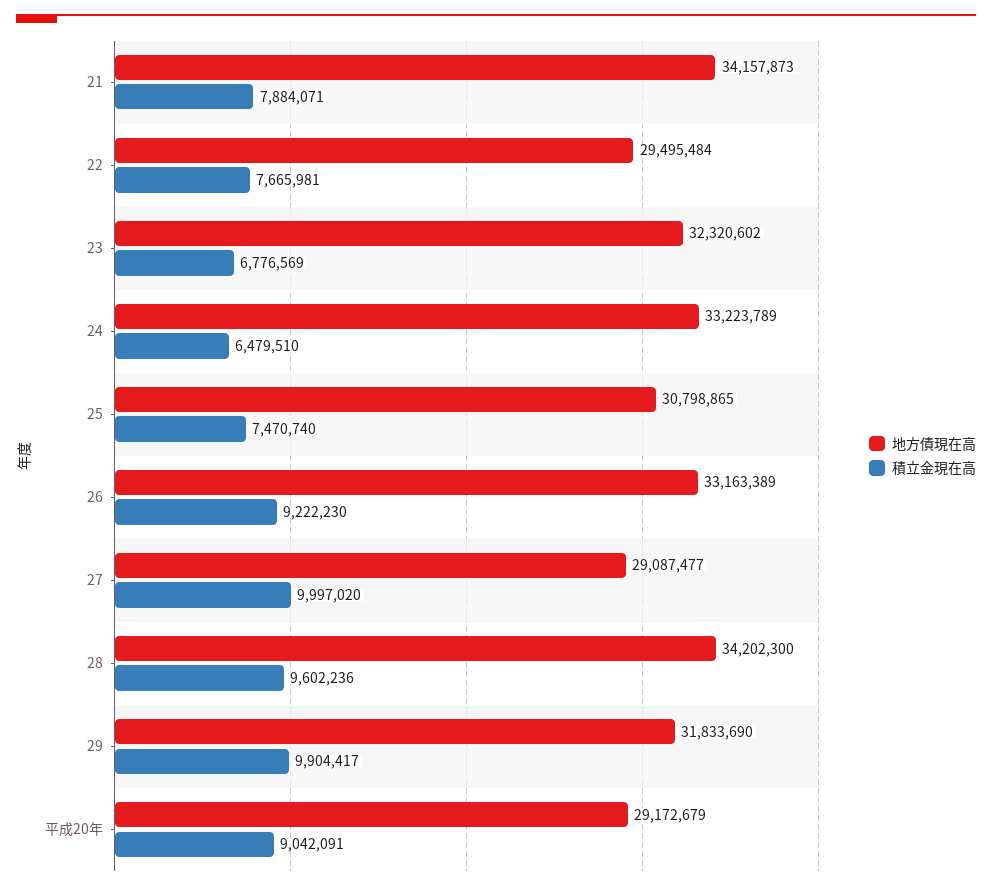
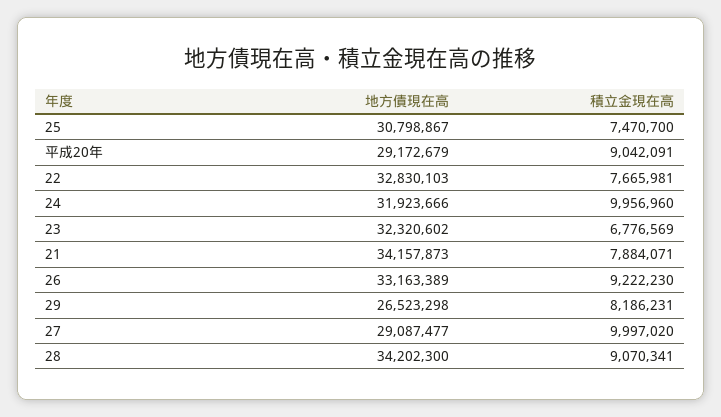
地方債現在高, 22: 29495484 -> 32830103
地方債現在高, 24: 33223789 -> 31923666
積立金現在高, 24: 6479510 -> 9956960
地方債現在高, 25: 30798865 -> 30798867
積立金現在高, 25: 7470740 -> 7470700
積立金現在高, 28: 9602236 -> 9070341
地方債現在高, 29: 31833690 -> 26523298
積立金現在高, 29: 9904417 -> 8186231

